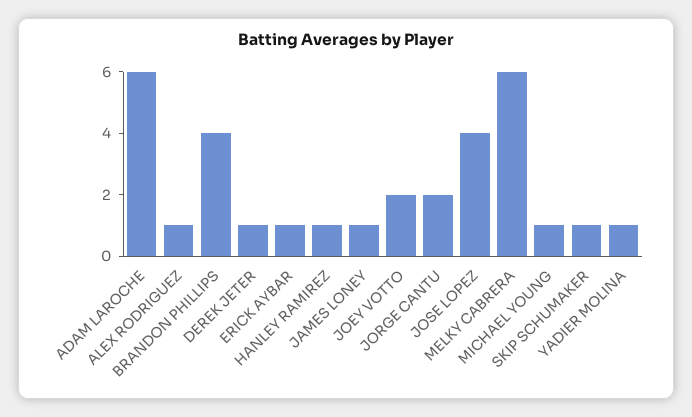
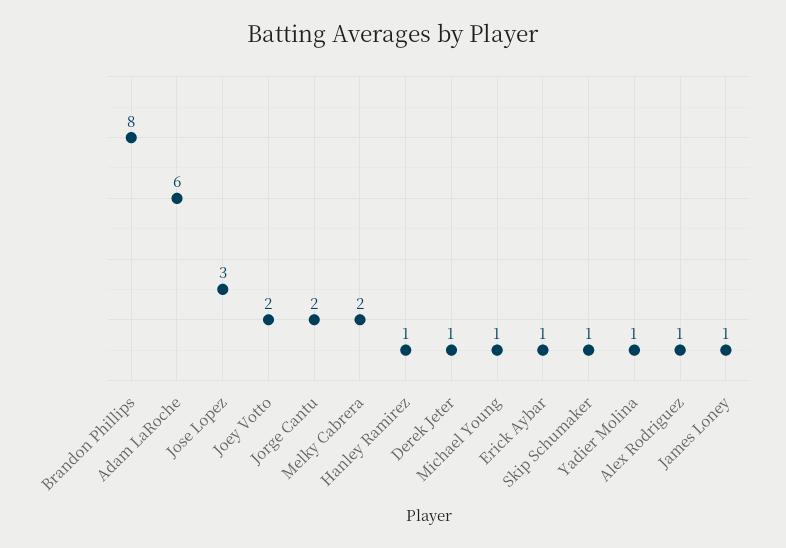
BRANDON PHILLIPS: 4 -> 8
JOSE LOPEZ: 4 -> 3
MELKY CABRERA: 6 -> 2

